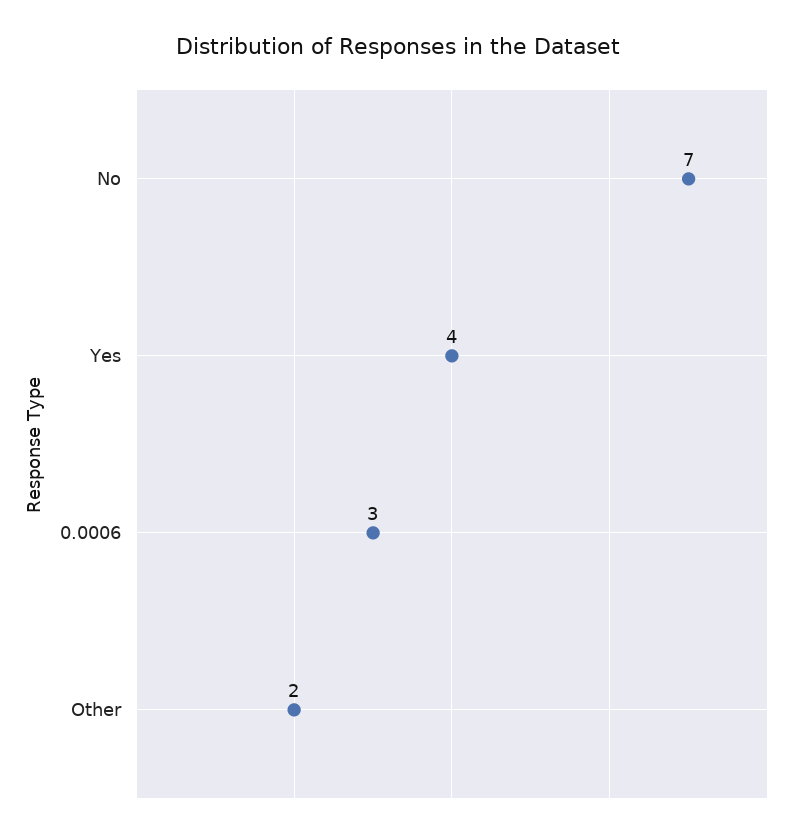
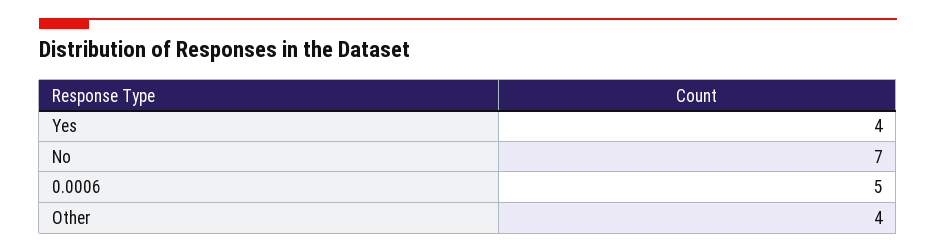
0.0006: 3 -> 5
Other: 2 -> 4

